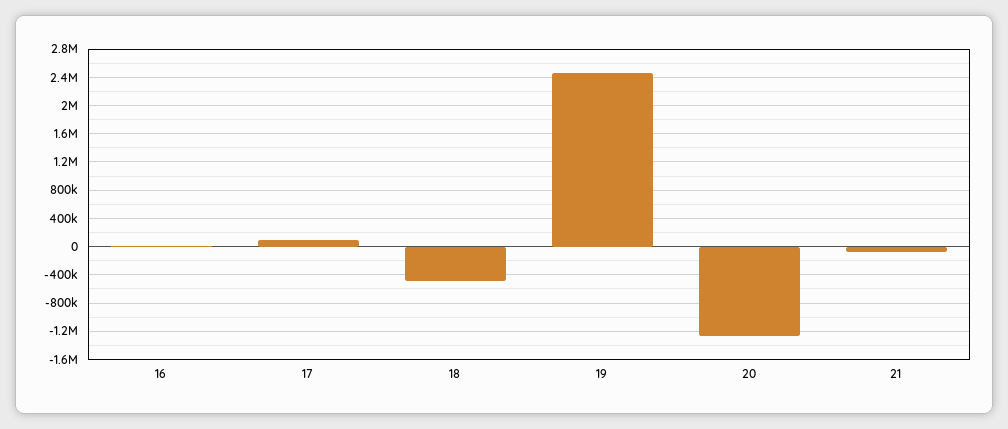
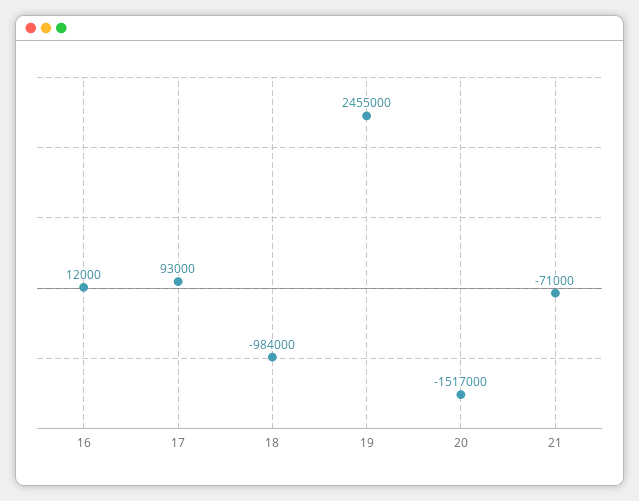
18: -500000 -> -984000
20: -1300000 -> -1517000

